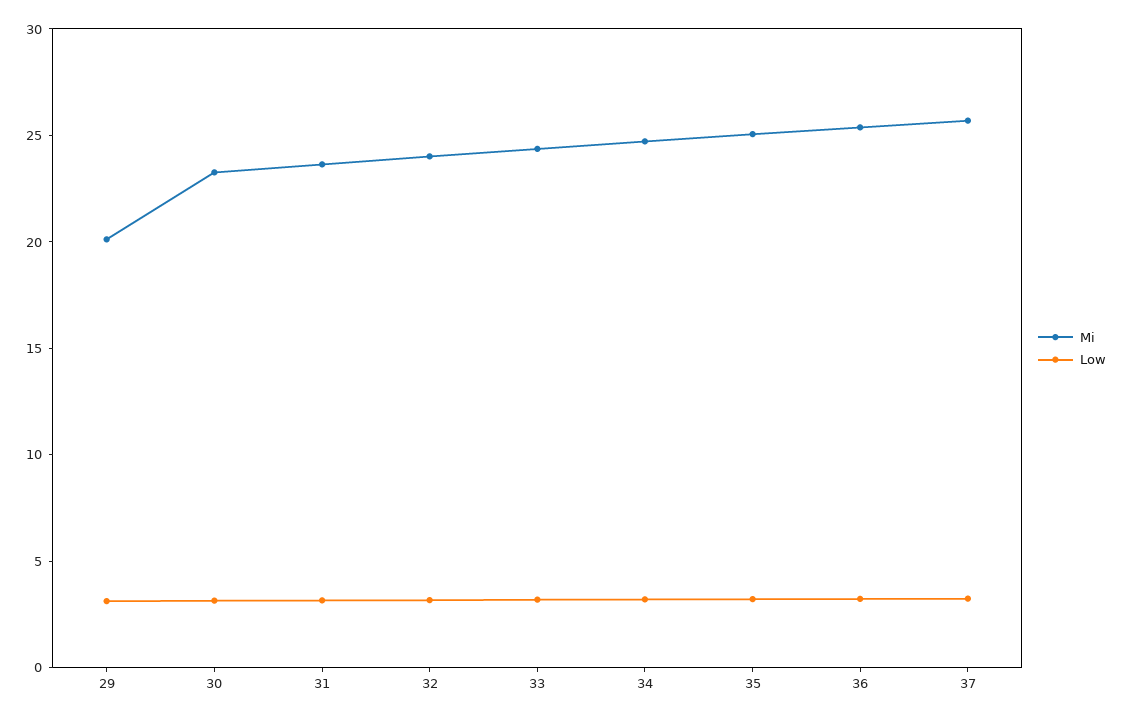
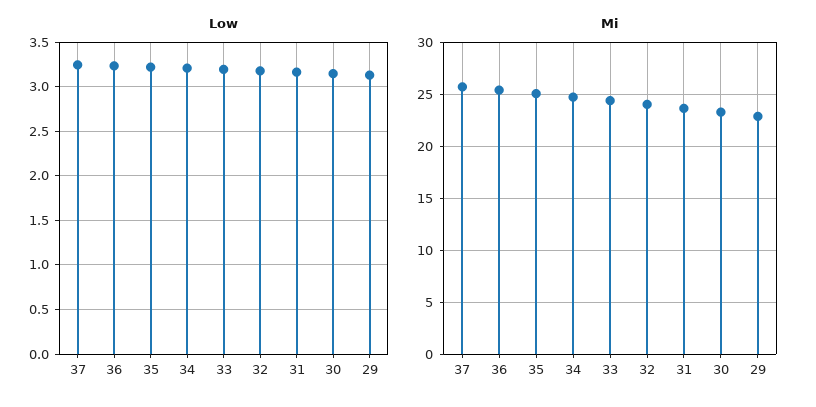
Mi, 29: 20 -> 23

